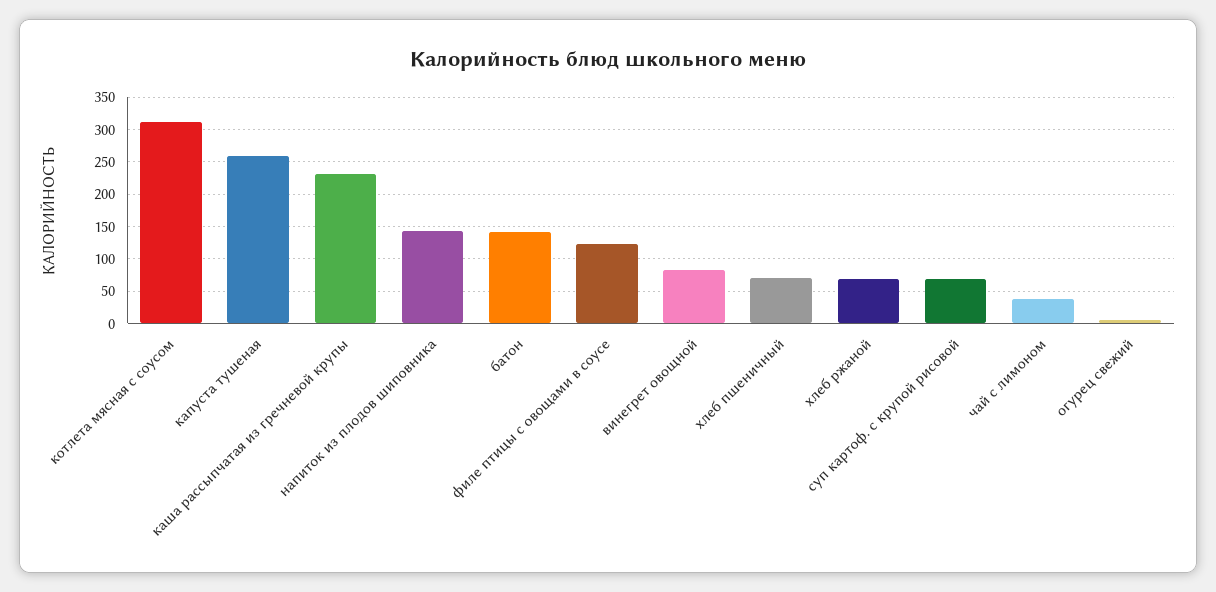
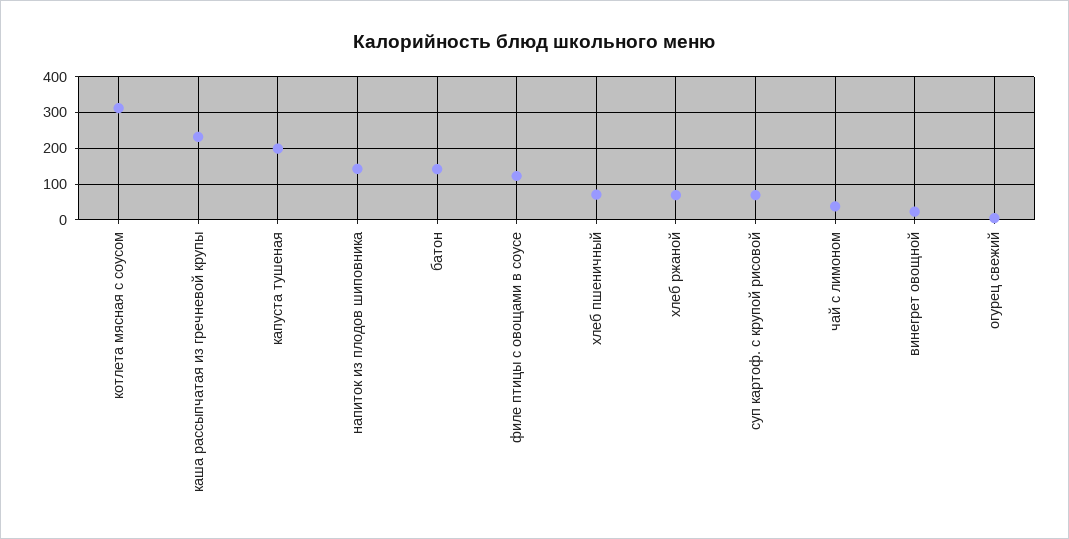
капуста тушеная: 260 -> 200
винегрет овощной: 80 -> 20

